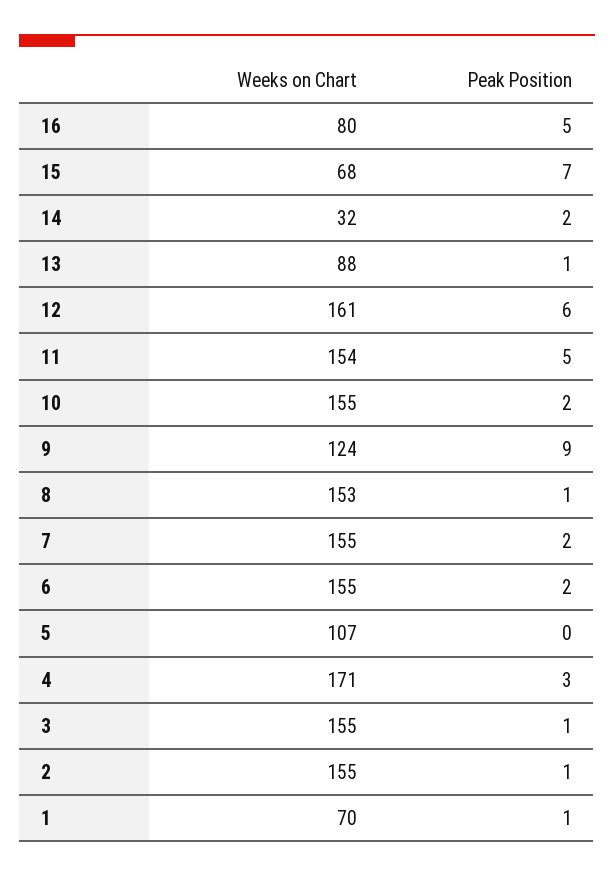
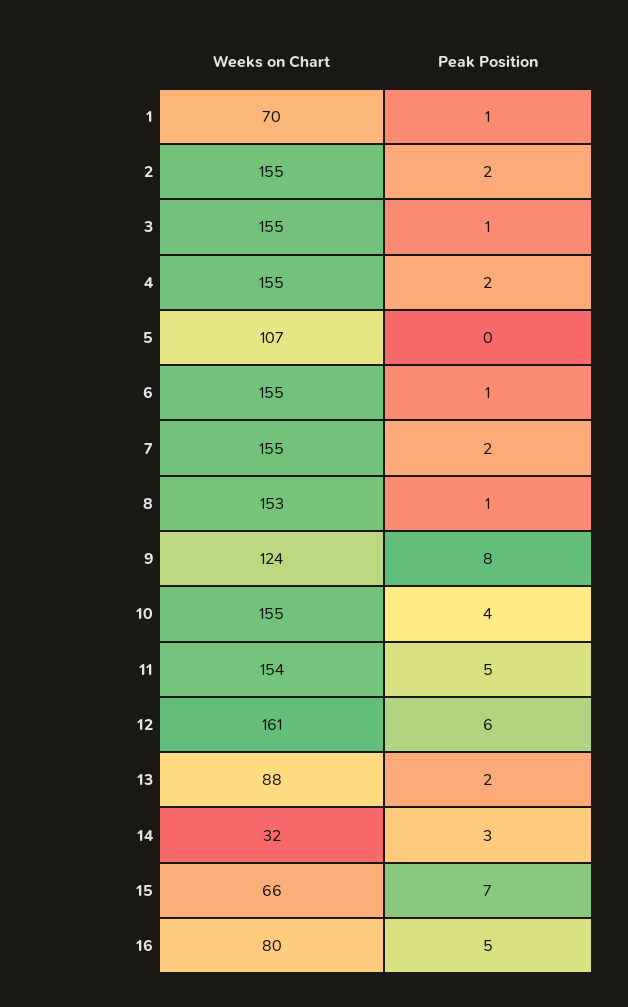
Weeks on Chart, 15: 68 -> 66
Peak Position, 14: 2 -> 3
Peak Position, 13: 1 -> 2
Peak Position, 10: 2 -> 4
Peak Position, 9: 9 -> 8
Peak Position, 6: 2 -> 1
Weeks on Chart, 4: 171 -> 155
Peak Position, 4: 3 -> 2
Peak Position, 2: 1 -> 2

